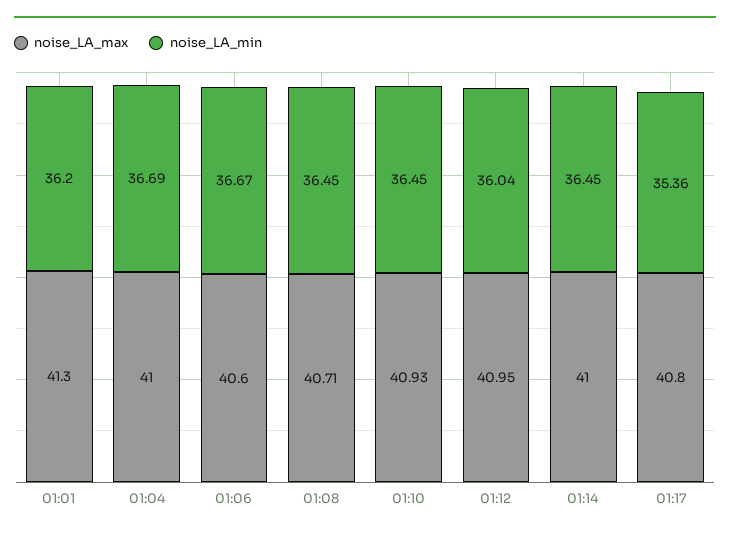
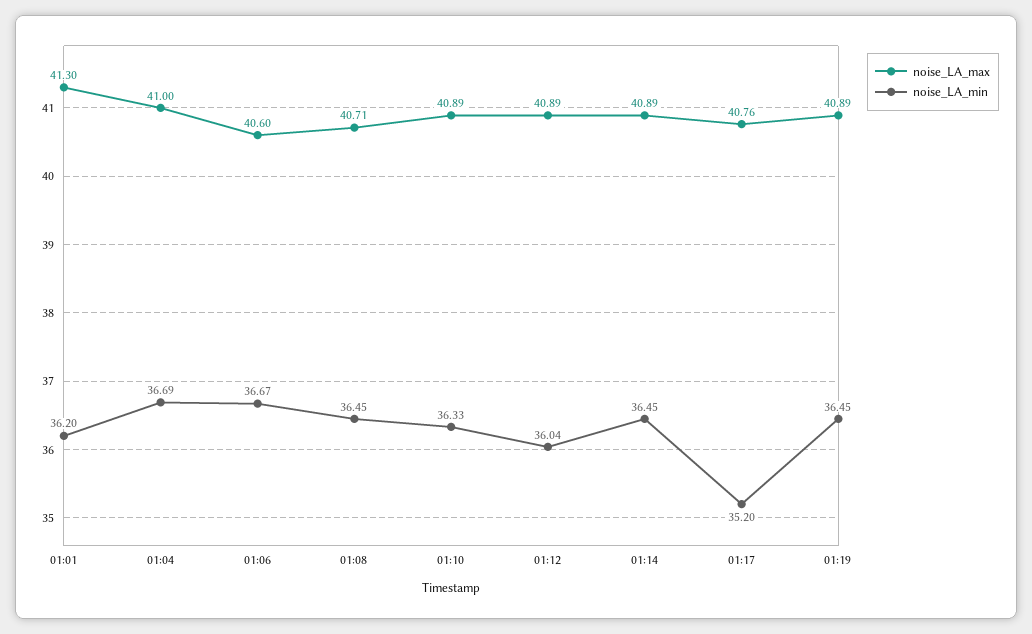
noise_LA_max, 01:10: 40.93 -> 40.89
noise_LA_min, 01:10: 36.45 -> 36.33
noise_LA_max, 01:12: 40.95 -> 40.89
noise_LA_max, 01:14: 41 -> 40.89
noise_LA_max, 01:17: 40.8 -> 40.76
noise_LA_min, 01:17: 35.36 -> 35.2
noise_LA_max, 01:19: none -> 40.89
noise_LA_min, 01:19: none -> 36.45

